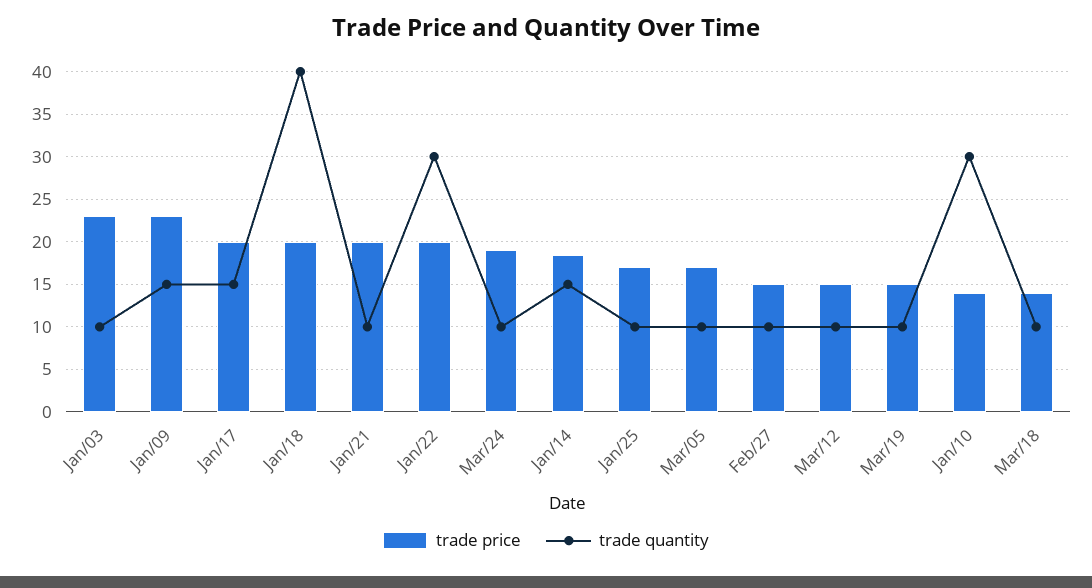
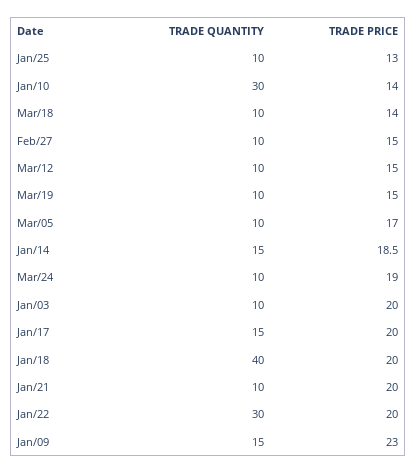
trade price, Jan/03: 23 -> 20
trade price, Jan/25: 17 -> 13

